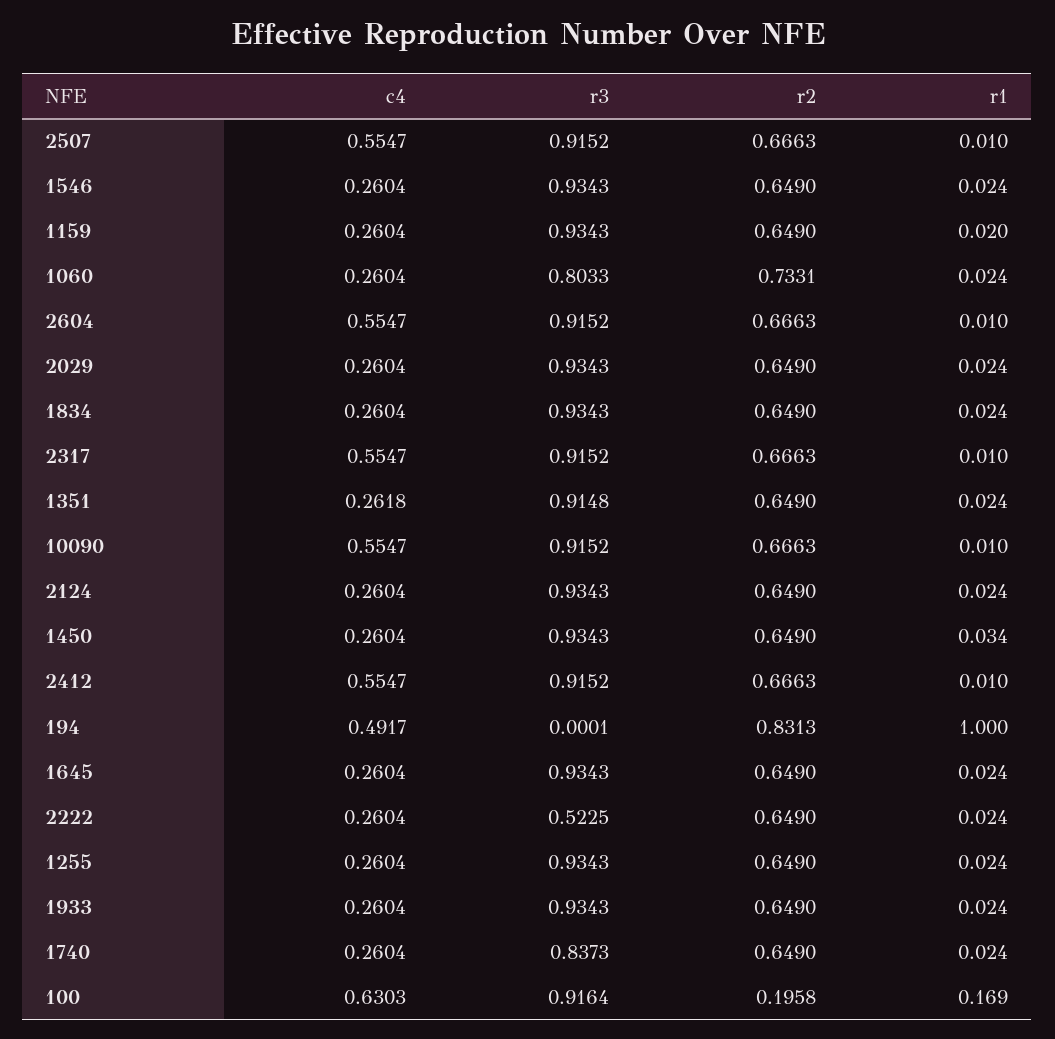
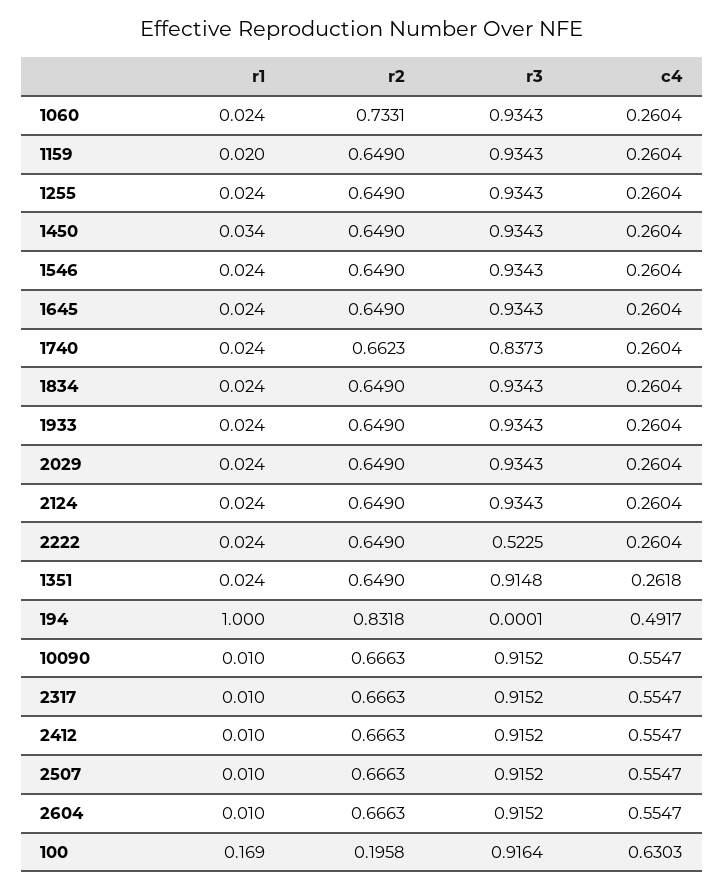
r3, 1060: 0.8033 -> 0.9343
r2, 194: 0.8313 -> 0.8318
r2, 1740: 0.649 -> 0.6623

